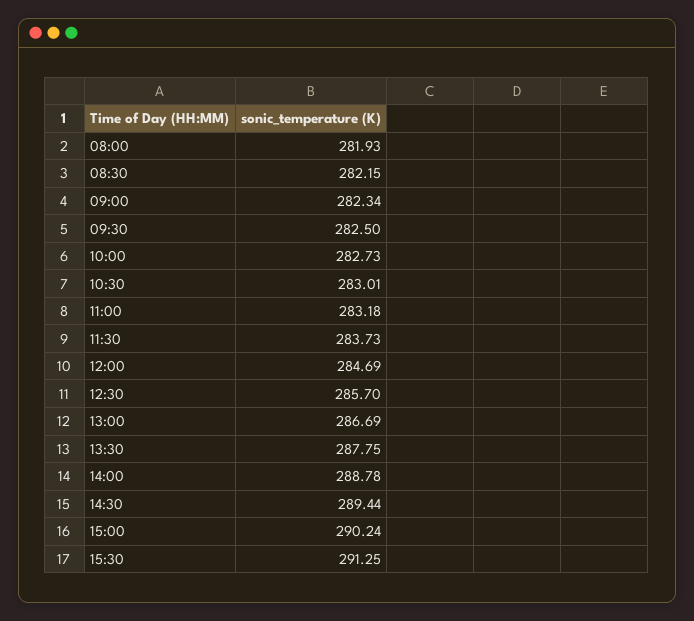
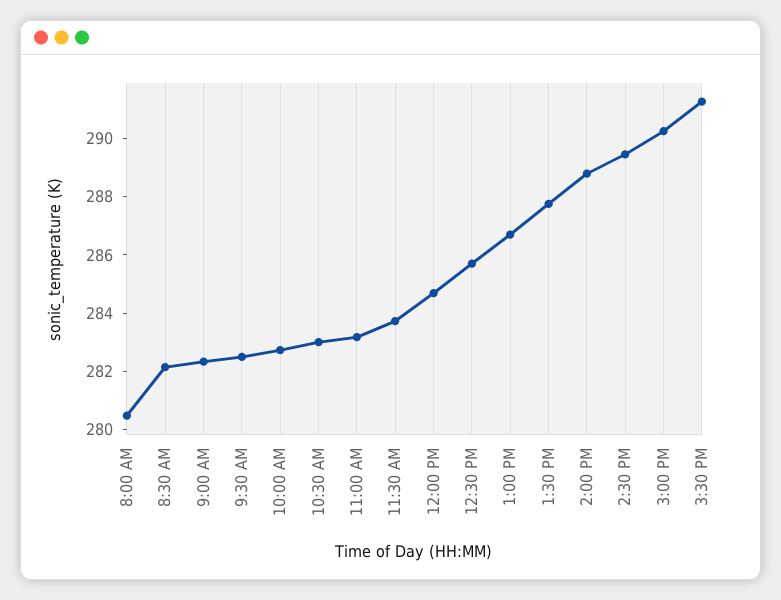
08:00: 281.93 -> 280.5

